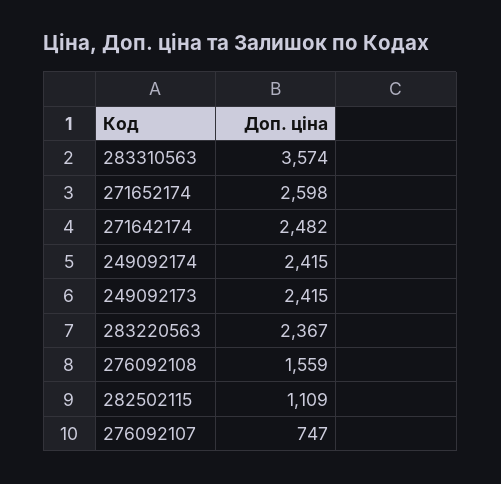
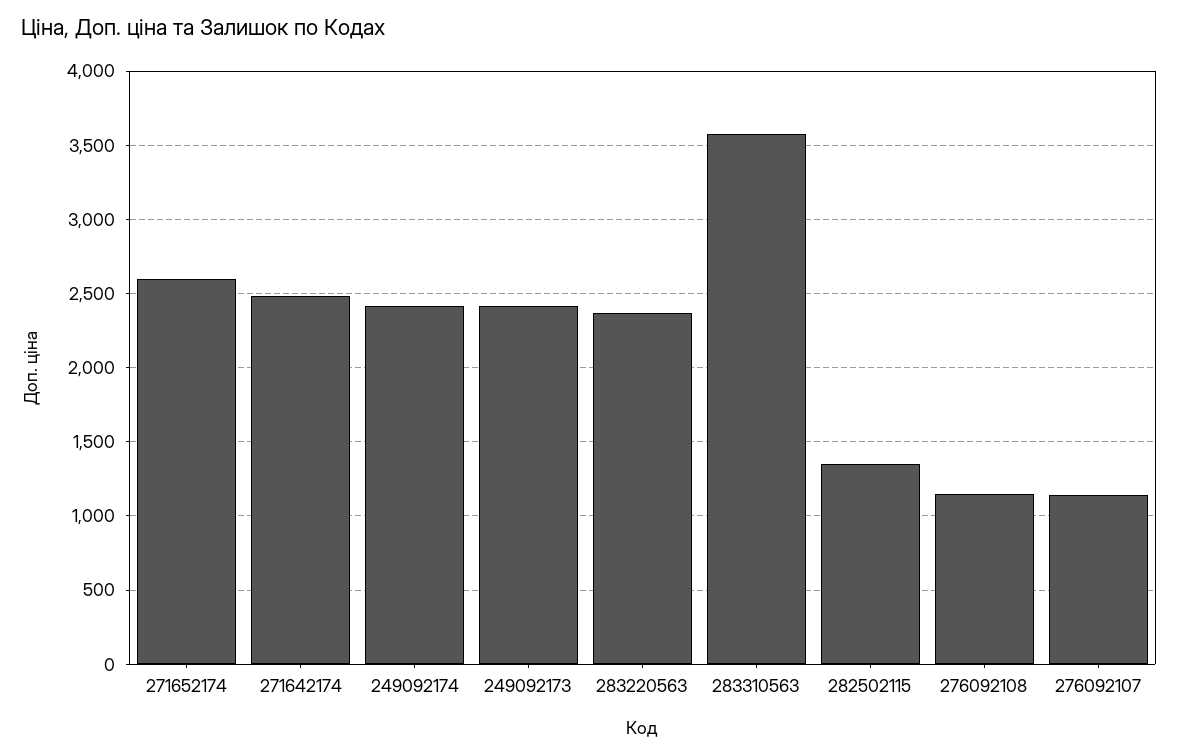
276092108: 1559 -> 1150
282502115: 1109 -> 1350
276092107: 747 -> 1150

